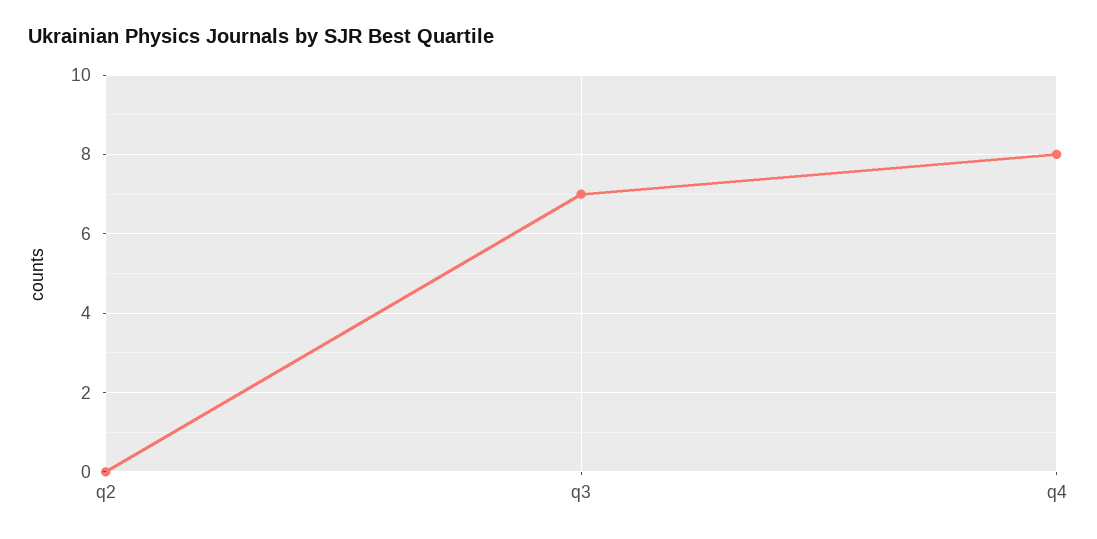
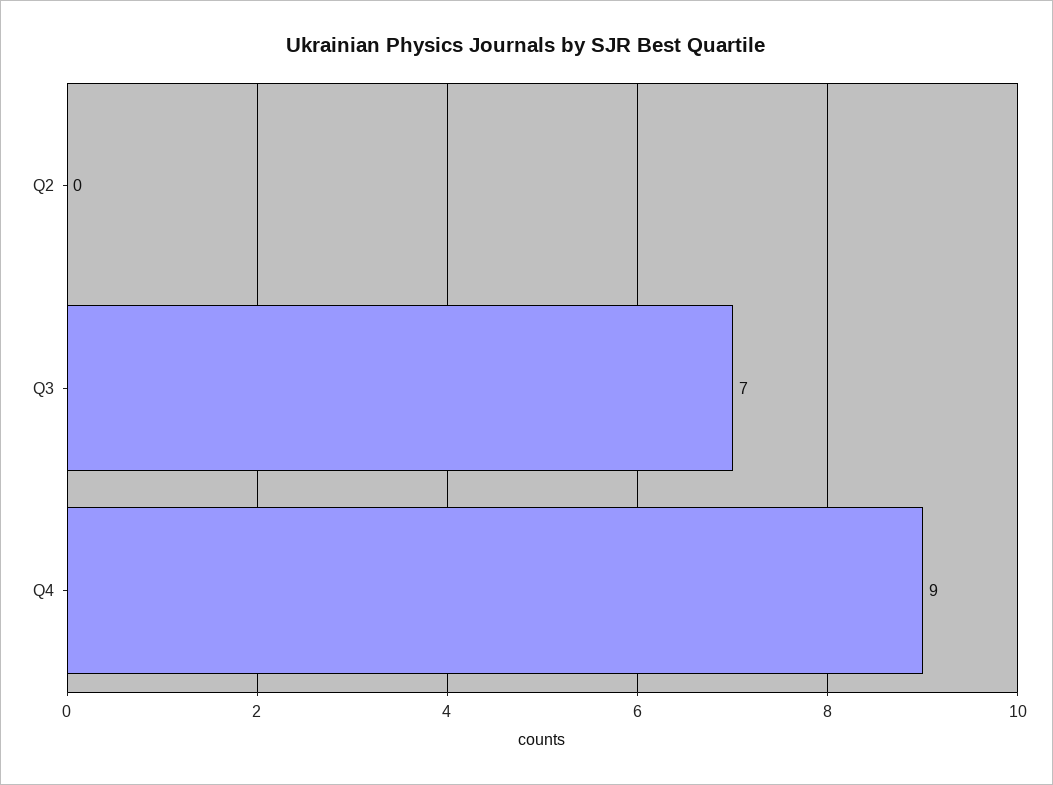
q4: 8 -> 9

